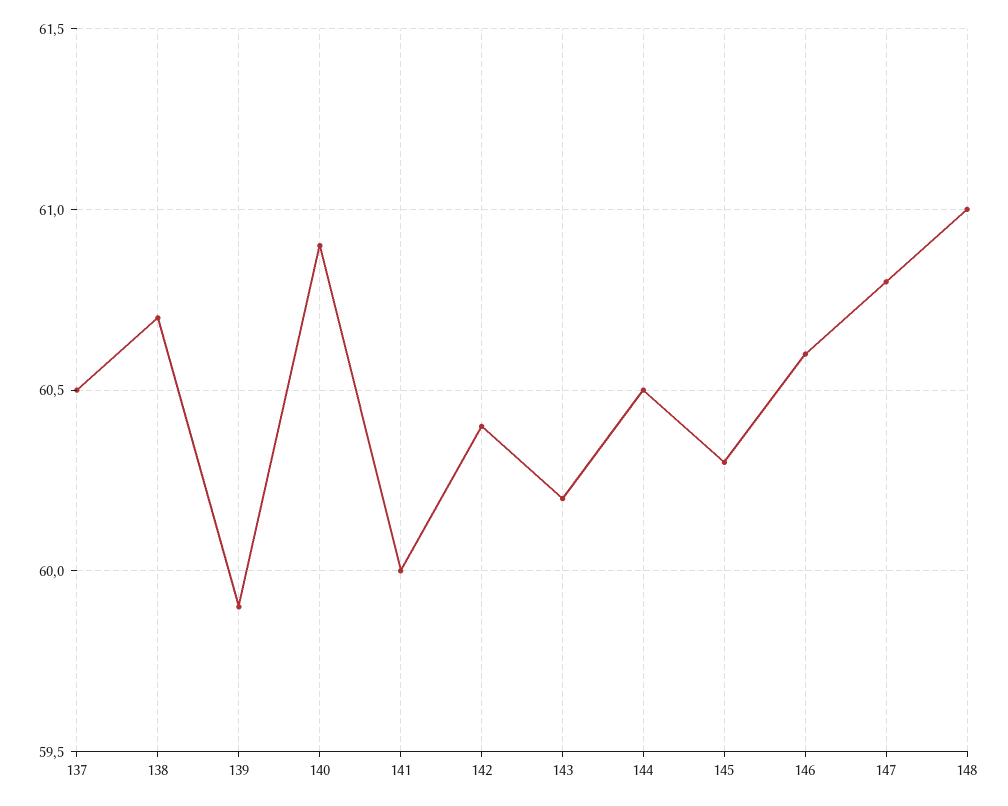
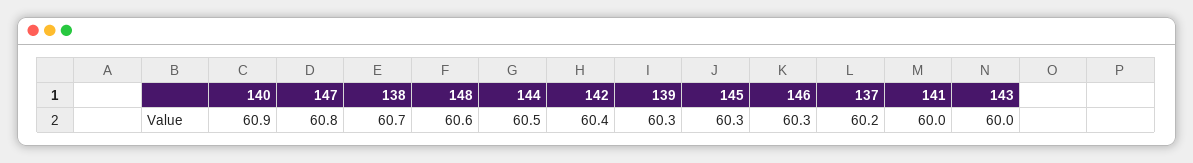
137: 60.5 -> 60.2
139: 59.9 -> 60.3
143: 60.2 -> 60
146: 60.6 -> 60.3
148: 61 -> 60.6

